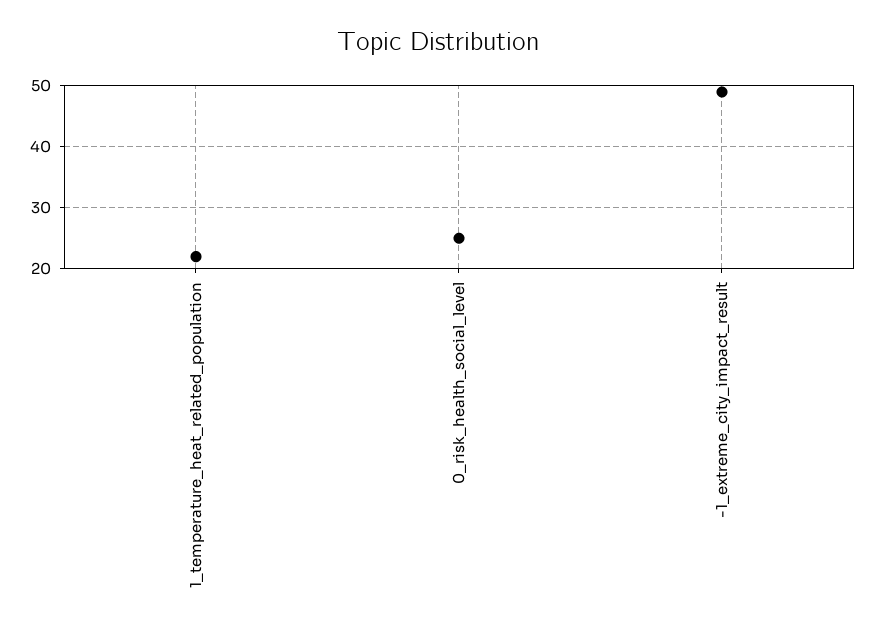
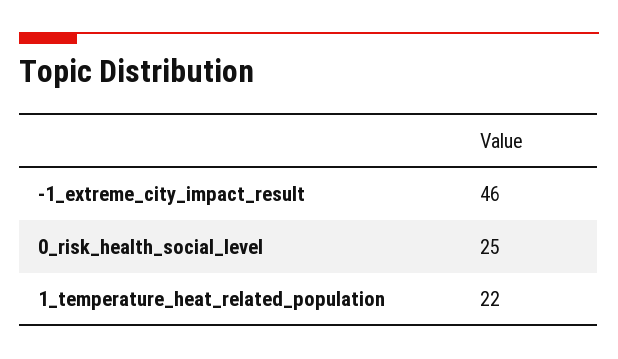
-1_extreme_city_impact_result: 49 -> 46

